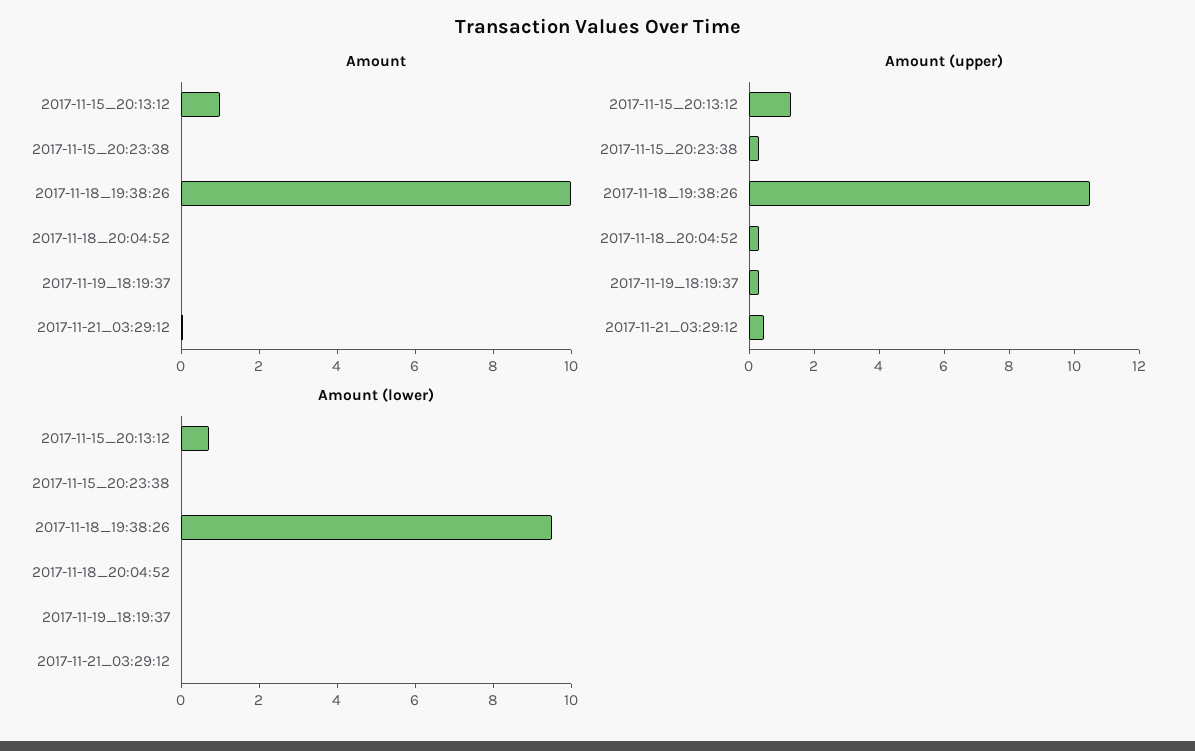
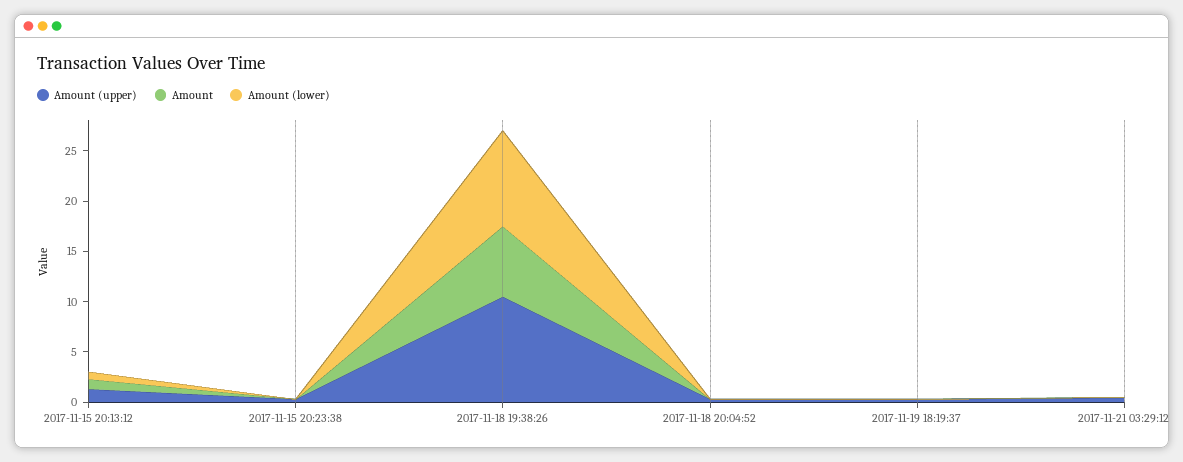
Amount, 2017-11-18_19:38:26: 10 -> 7

